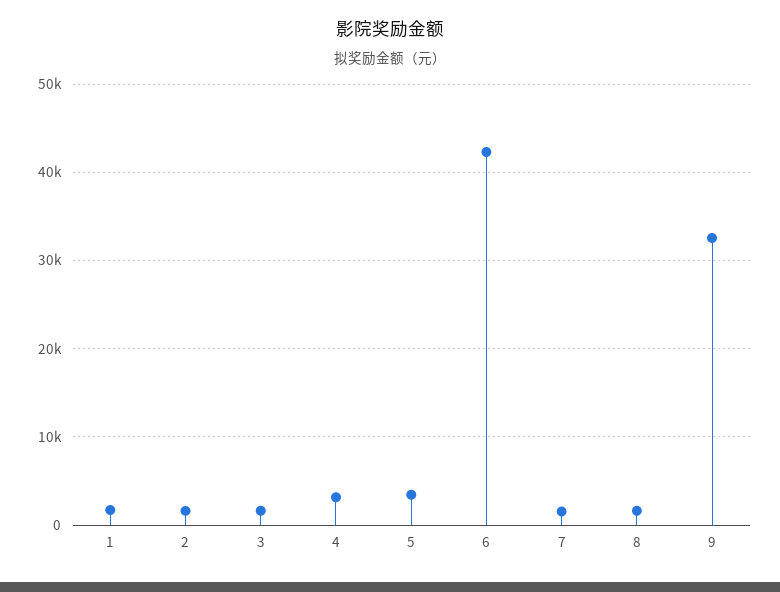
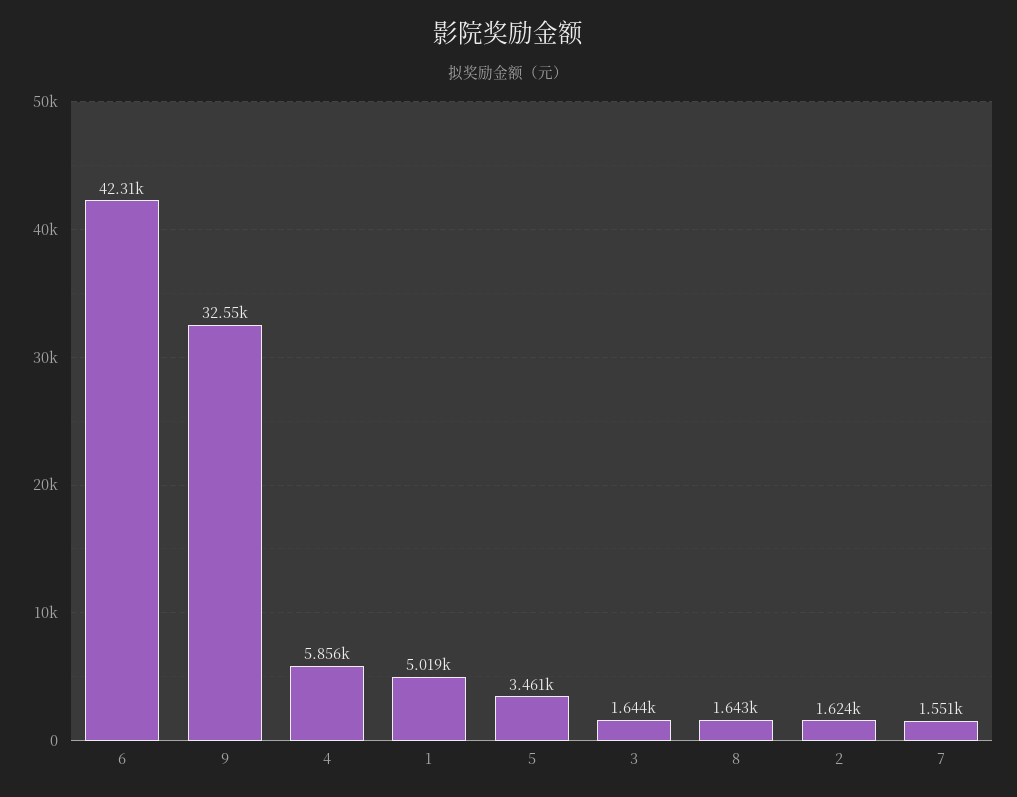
1: 2000 -> 5019
4: 3000 -> 5856

